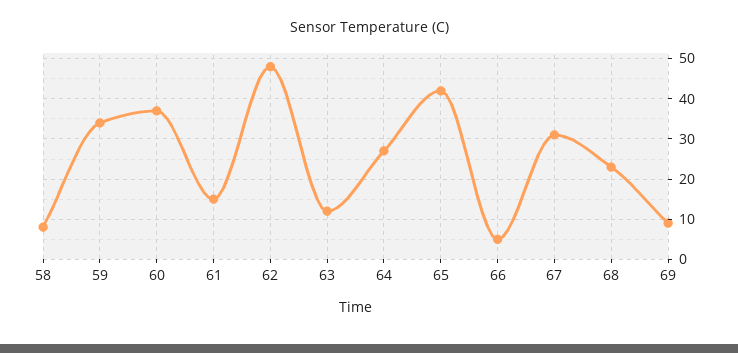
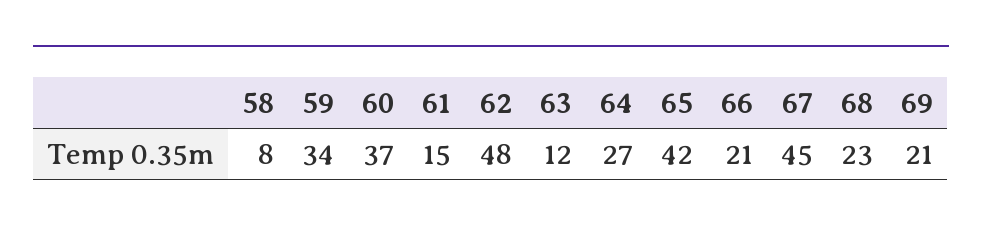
66: 5 -> 21
67: 30 -> 45
69: 10 -> 21

